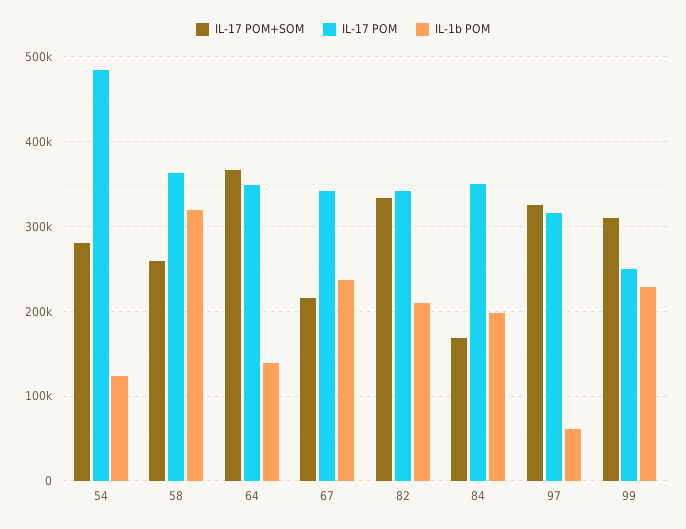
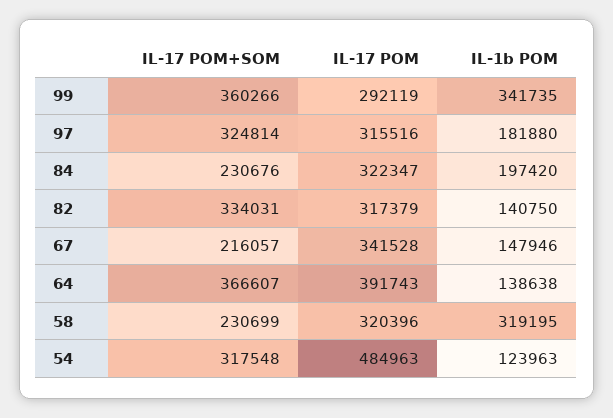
IL-17 POM+SOM, 54: 280000 -> 317548
IL-17 POM+SOM, 58: 260000 -> 230699
IL-17 POM, 58: 360000 -> 320396
IL-17 POM, 64: 350000 -> 391743
IL-1b POM, 67: 240000 -> 147946
IL-17 POM, 82: 340000 -> 317379
IL-1b POM, 82: 210000 -> 140750
IL-17 POM+SOM, 84: 170000 -> 230676
IL-17 POM, 84: 350000 -> 322347
IL-1b POM, 97: 60000 -> 181880
IL-17 POM+SOM, 99: 310000 -> 360266
IL-17 POM, 99: 250000 -> 292119
IL-1b POM, 99: 230000 -> 341735

